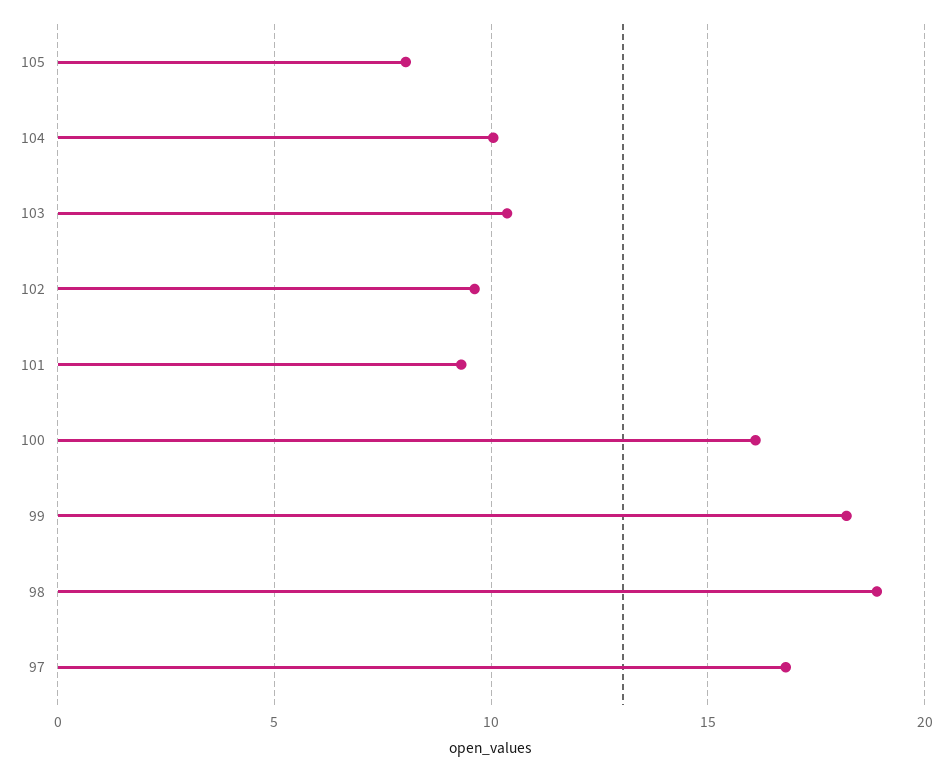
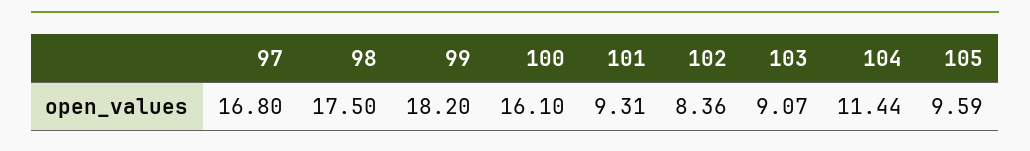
105: 8 -> 9.59
104: 10 -> 11.44
103: 10.5 -> 9.07
102: 9.5 -> 8.36
98: 19 -> 17.5

